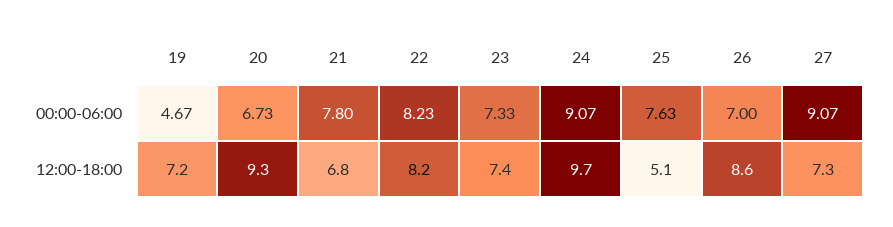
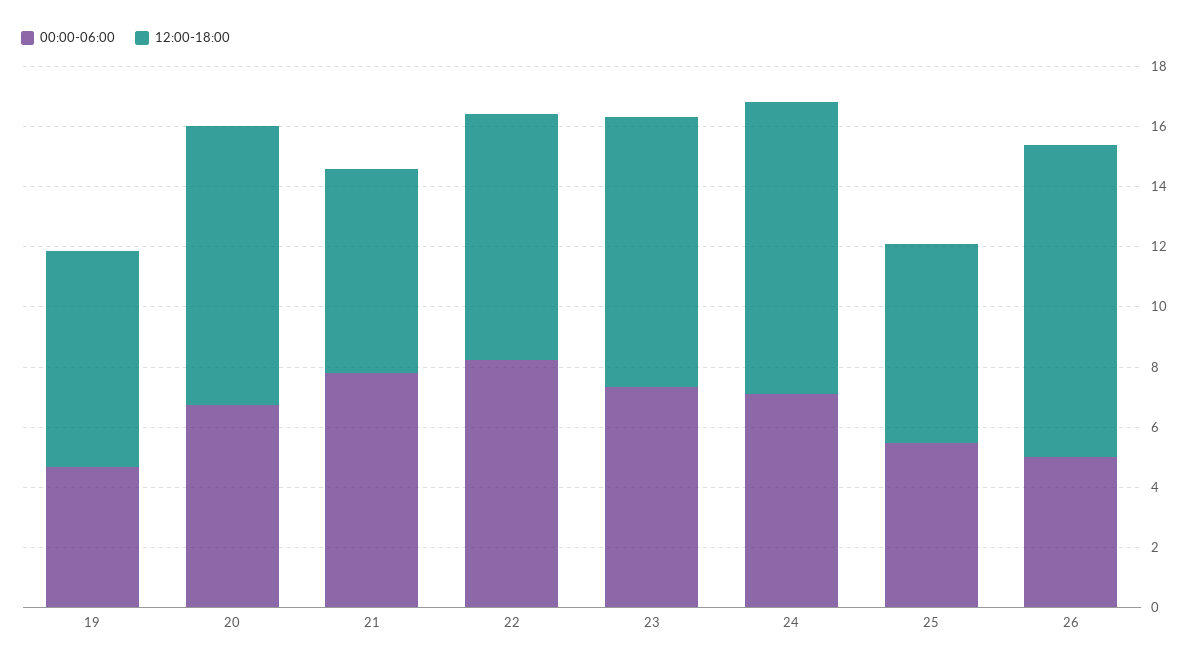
00:00-06:00, 24: 9.07 -> 7
00:00-06:00, 25: 7.63 -> 5.5
00:00-06:00, 26: 7 -> 5
00:00-06:00, 27: 9.07 -> none
12:00-18:00, 23: 7.4 -> 9
12:00-18:00, 25: 5.1 -> 6.5
12:00-18:00, 26: 8.6 -> 10.5
12:00-18:00, 27: 7.3 -> none

